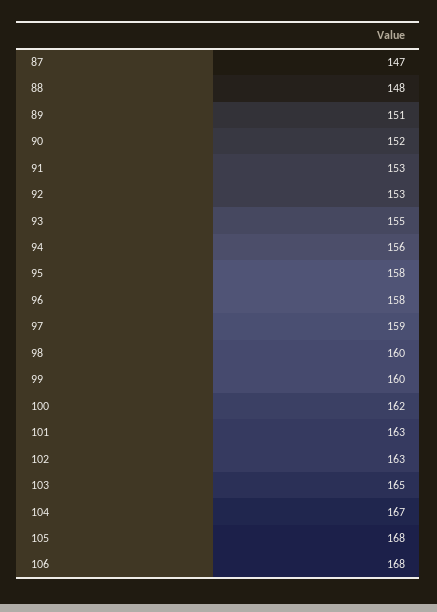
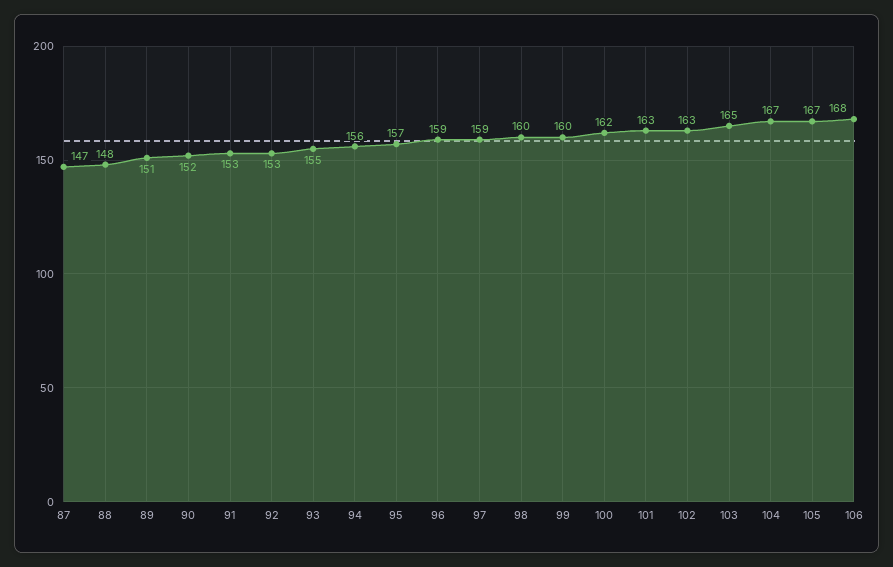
95: 158 -> 157
96: 158 -> 159
105: 168 -> 167

